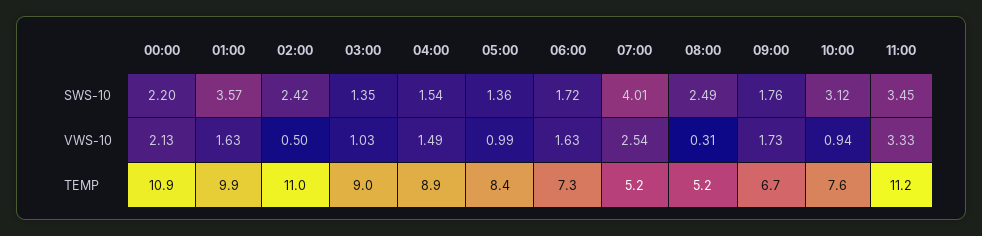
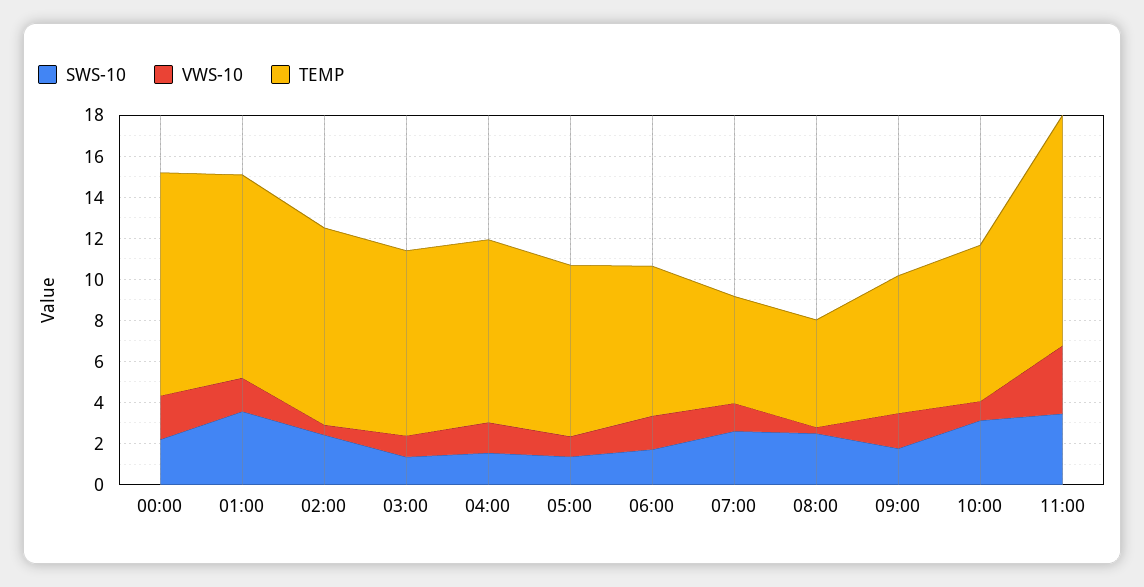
SWS-10, 07:00: 4.01 -> 2.5
VWS-10, 07:00: 2.54 -> 1.5
TEMP, 02:00: 11 -> 9.5

